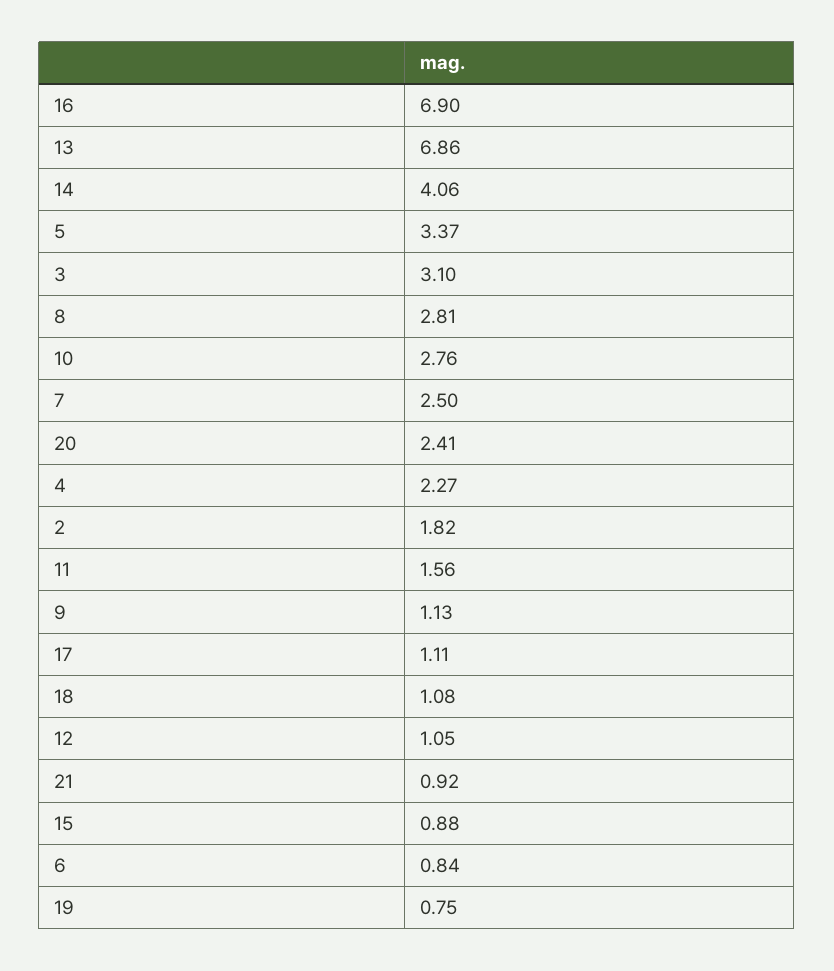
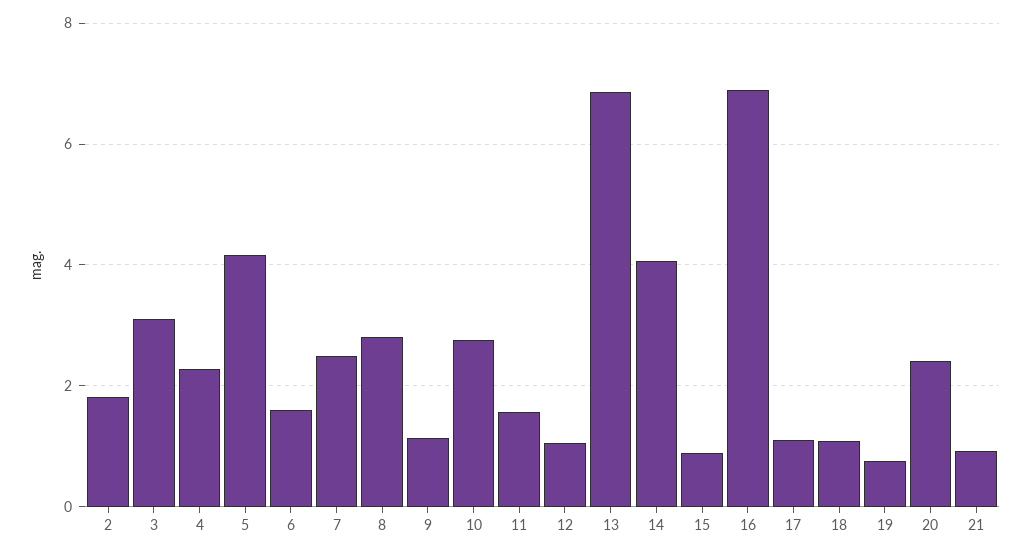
5: 3.37 -> 4.2
6: 0.84 -> 1.6

